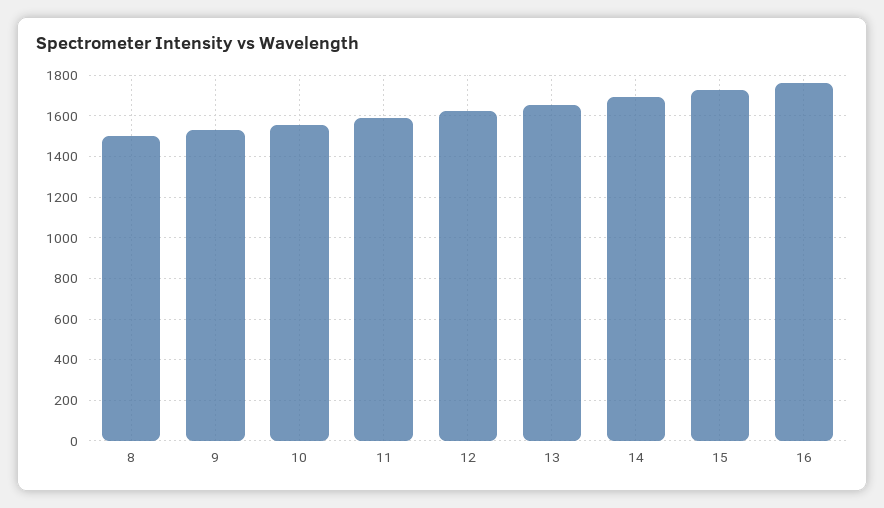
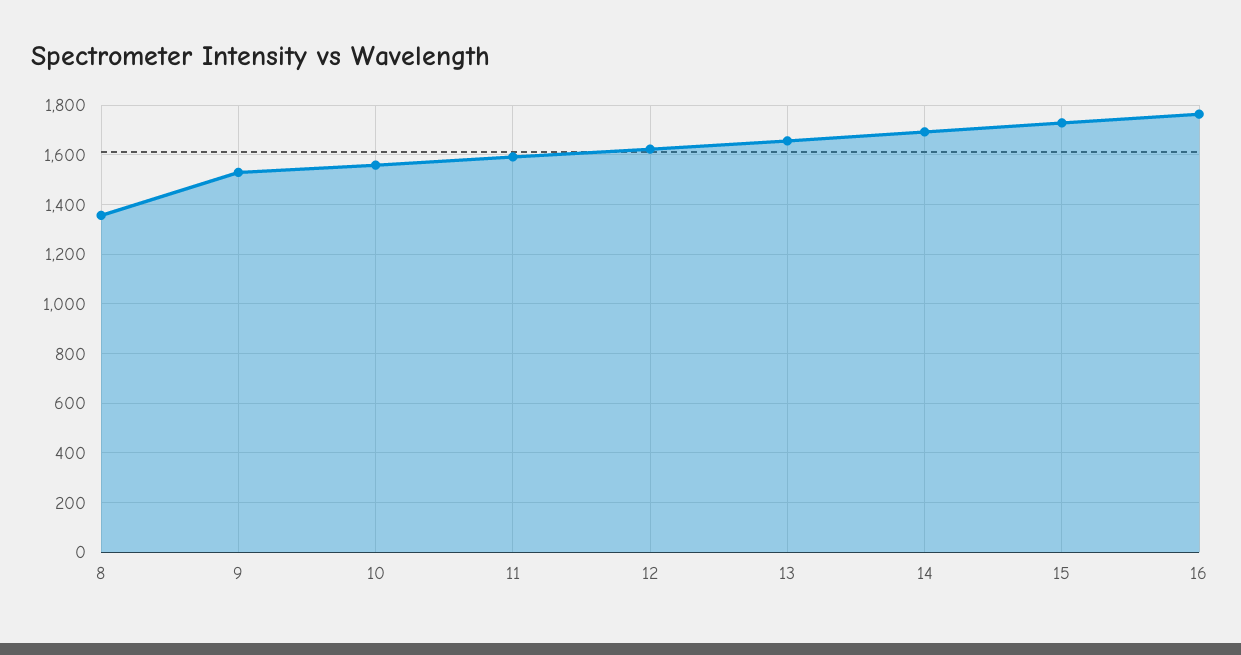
8: 1500 -> 1350

